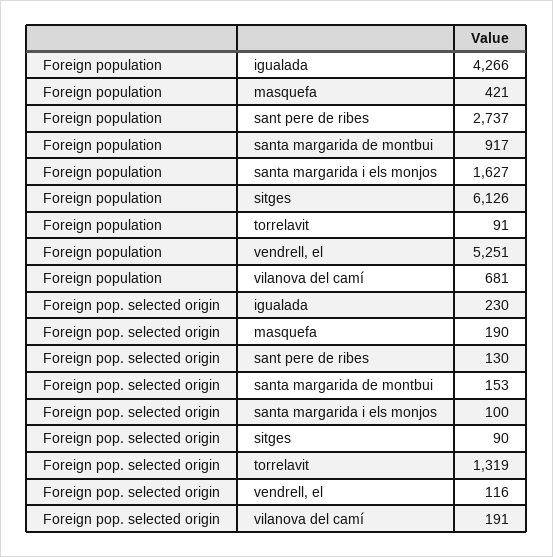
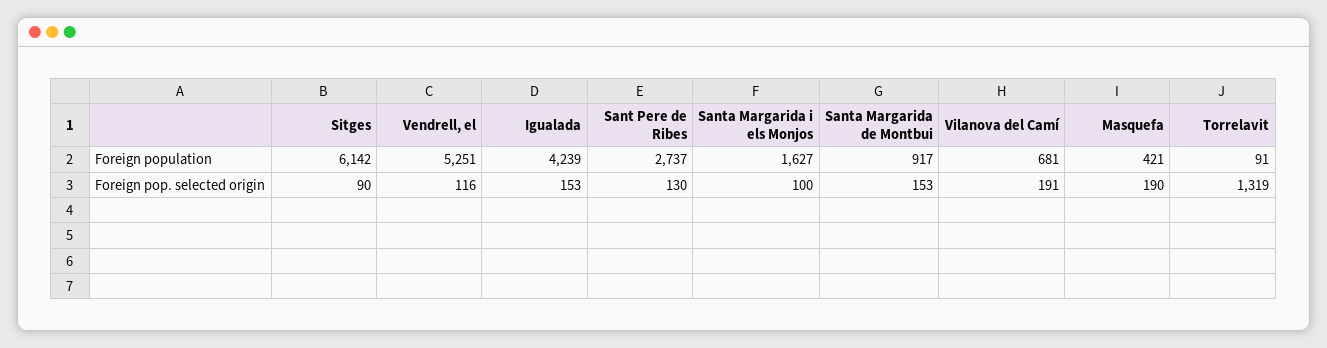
Foreign population, igualada: 4266 -> 4239
Foreign population, sitges: 6126 -> 6142
Foreign pop. selected origin, igualada: 230 -> 153

